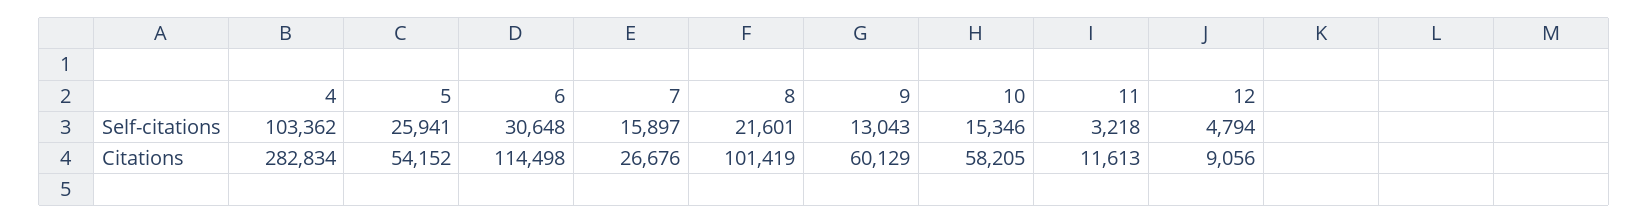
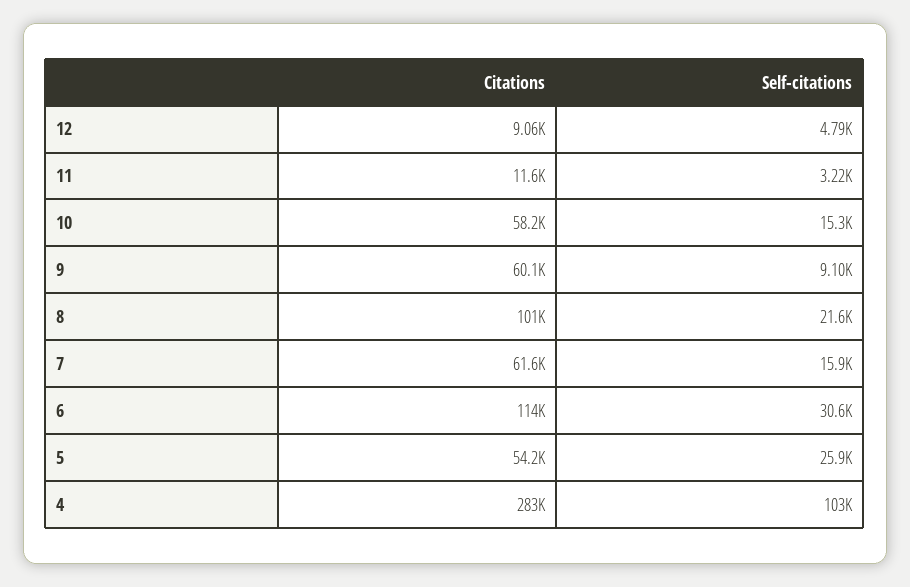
9, Self-citations: 13043 -> 9100
7, Citations: 26676 -> 61600

